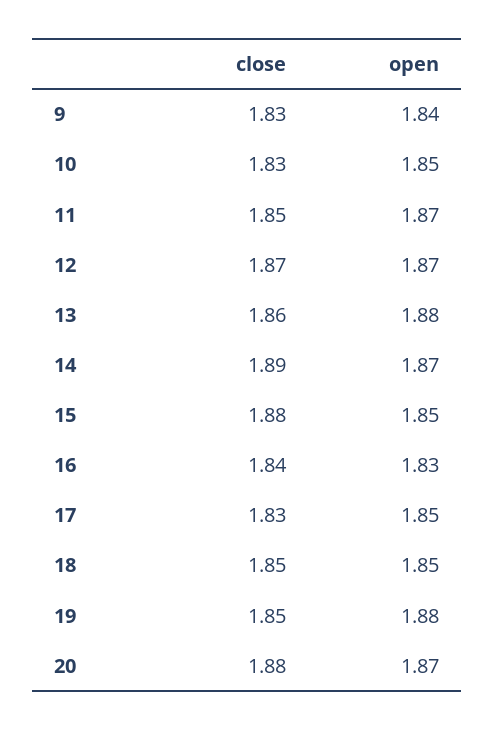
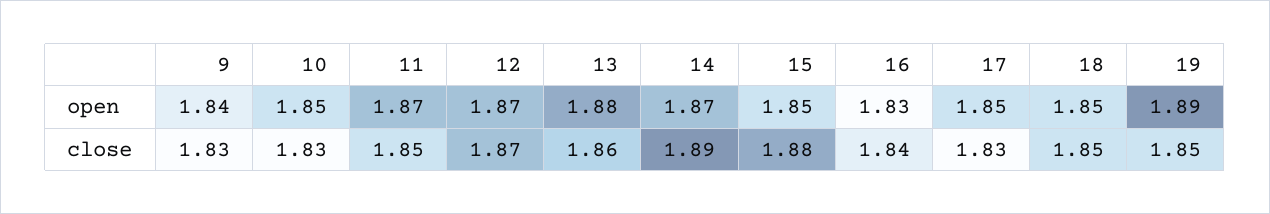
open, 19: 1.88 -> 1.89
close, 20: 1.88 -> none
open, 20: 1.87 -> none

